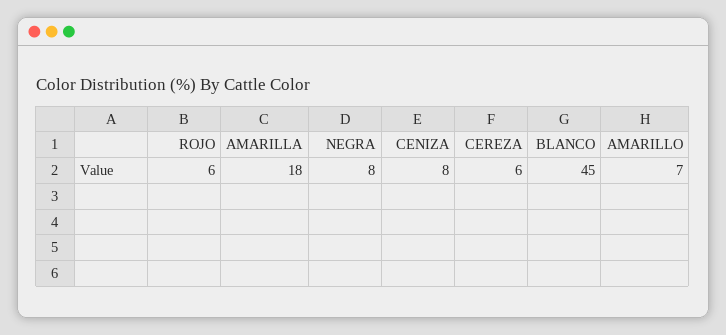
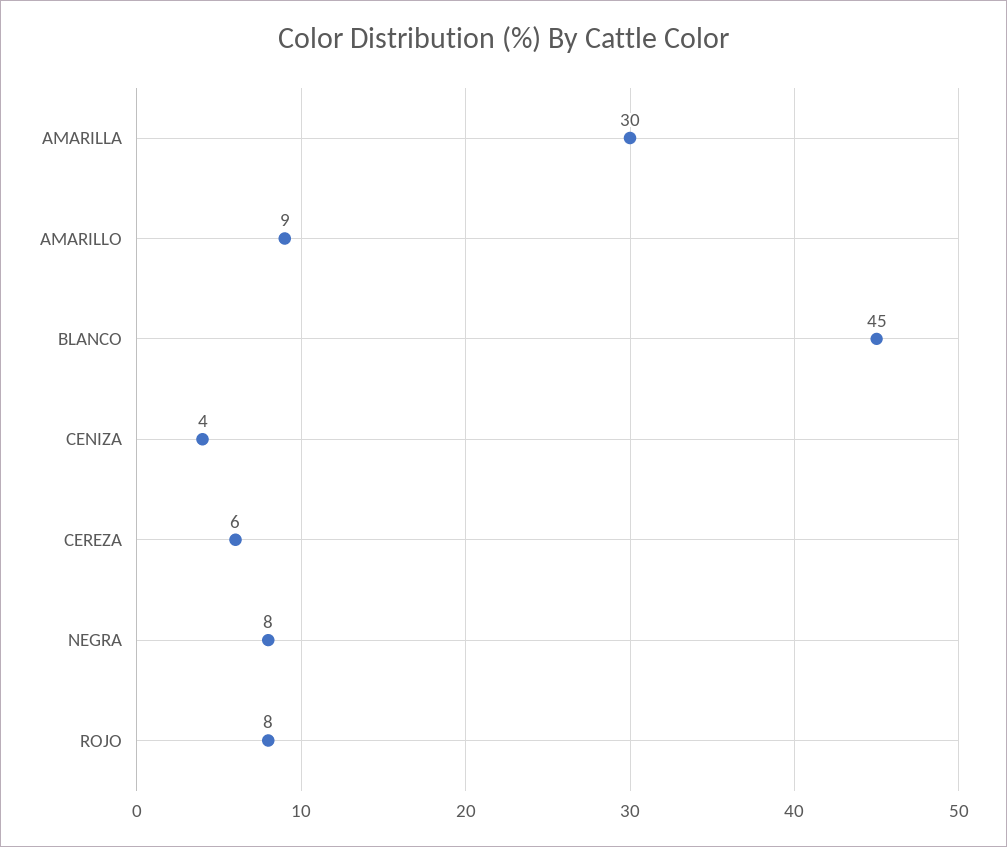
ROJO: 6 -> 8
AMARILLA: 18 -> 30
CENIZA: 8 -> 4
AMARILLO: 7 -> 9

